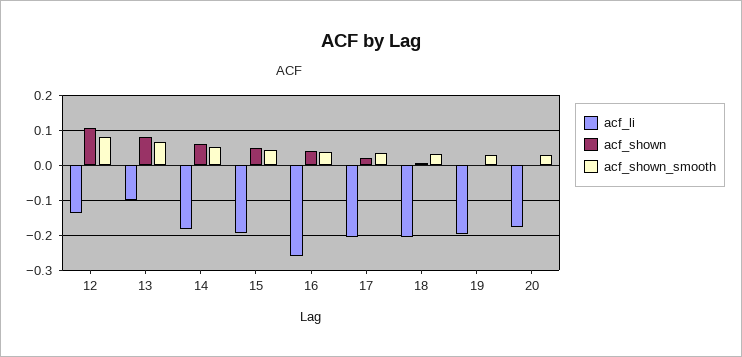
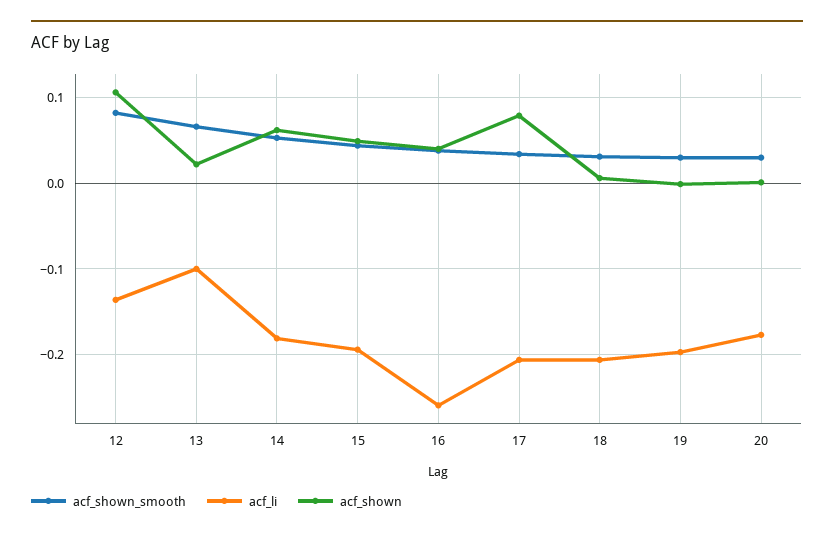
acf_shown, 13: 0.08 -> 0.02
acf_shown, 17: 0.02 -> 0.08

